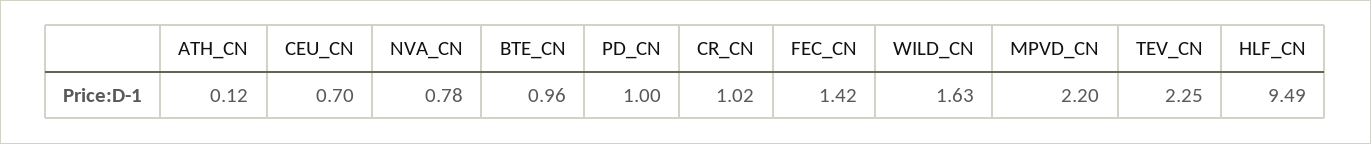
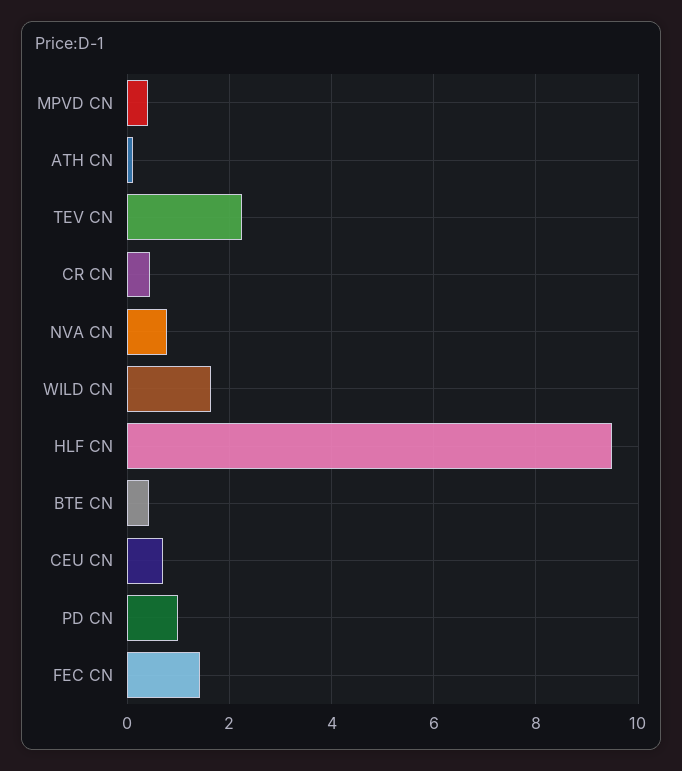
BTE_CN: 0.96 -> 0.4
CR_CN: 1.02 -> 0.4
MPVD_CN: 2.2 -> 0.4

